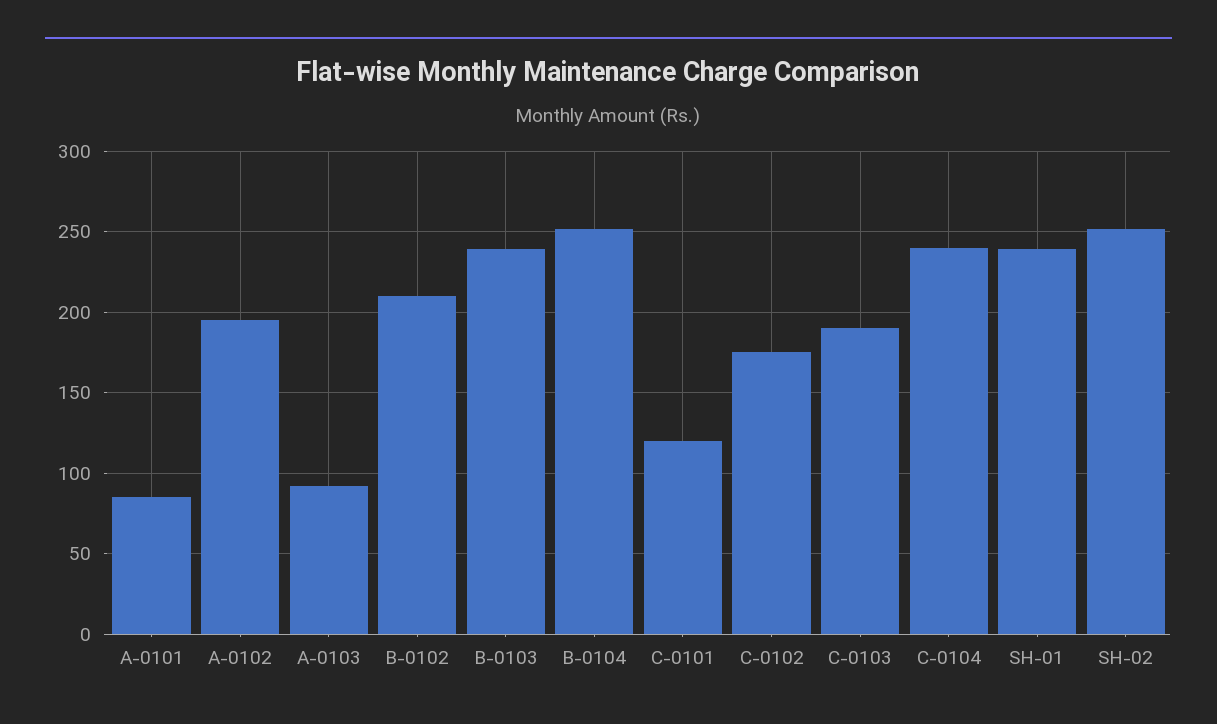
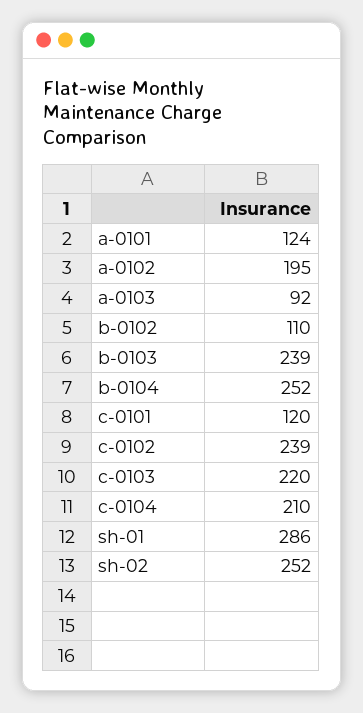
A-0101: 85 -> 124
B-0102: 210 -> 110
C-0102: 175 -> 239
C-0103: 190 -> 220
C-0104: 240 -> 210
SH-01: 240 -> 286

